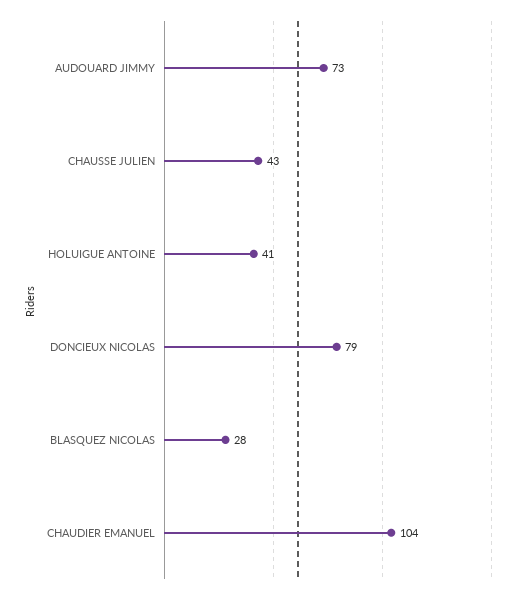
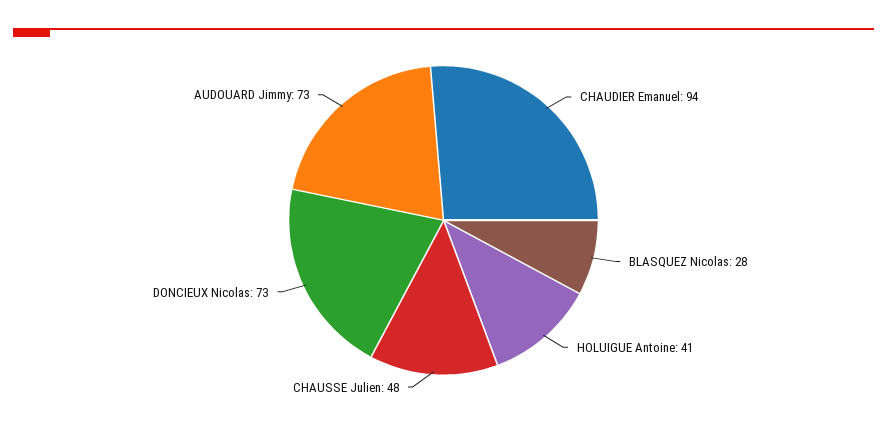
CHAUSSE JULIEN: 43 -> 48
DONCIEUX NICOLAS: 79 -> 73
CHAUDIER EMANUEL: 104 -> 94

